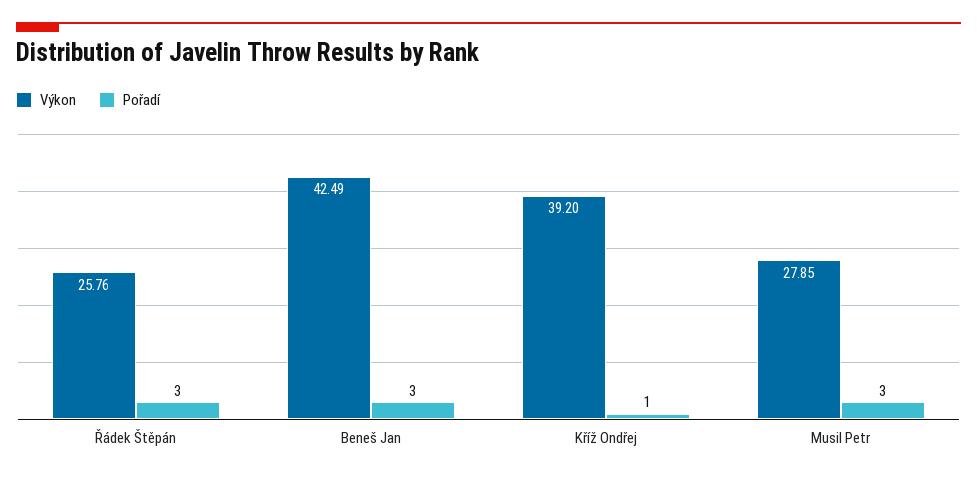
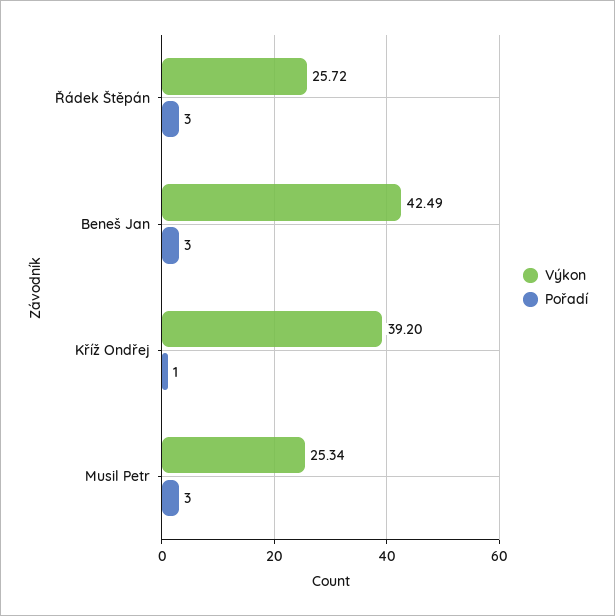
Výkon, Řádek Štěpán: 25.76 -> 25.72
Výkon, Musil Petr: 27.85 -> 25.34

